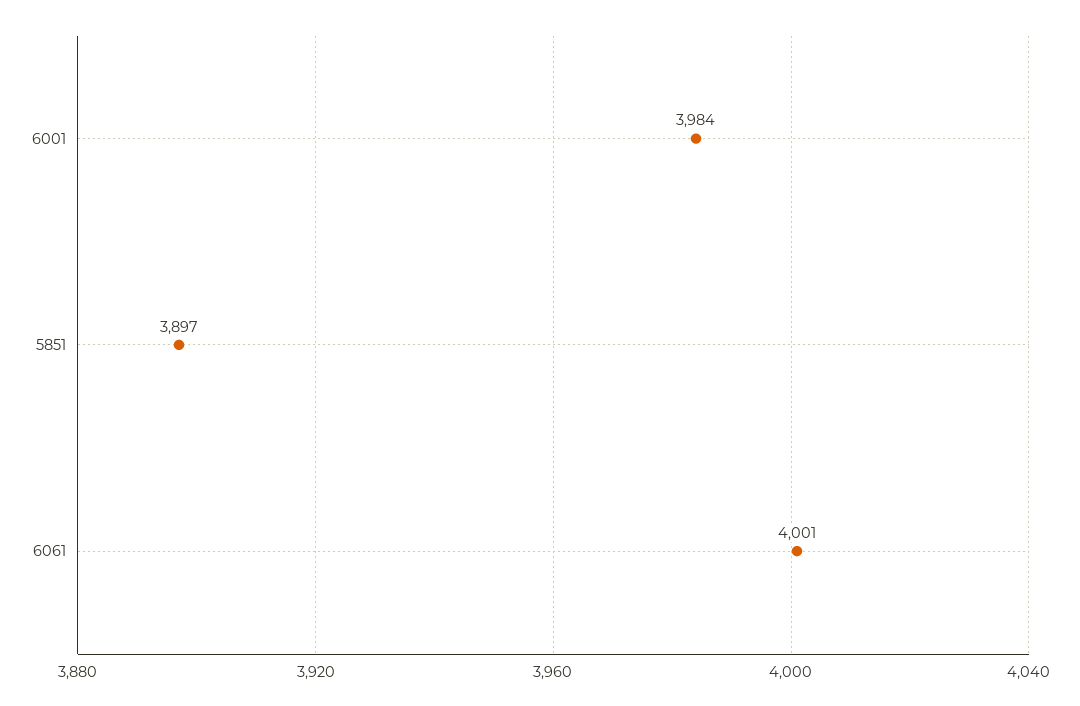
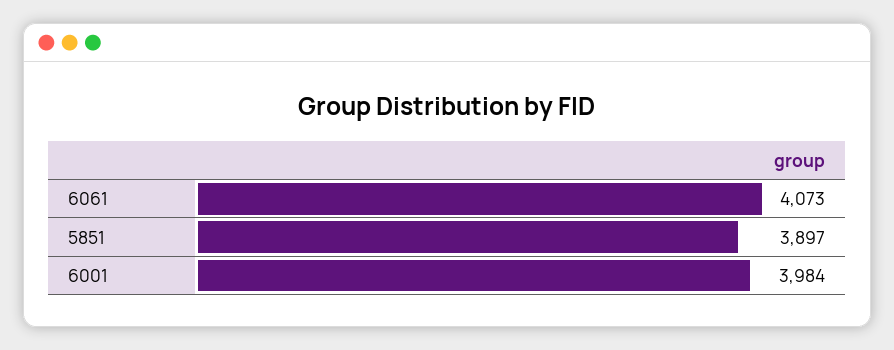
6061: 4001 -> 4073

